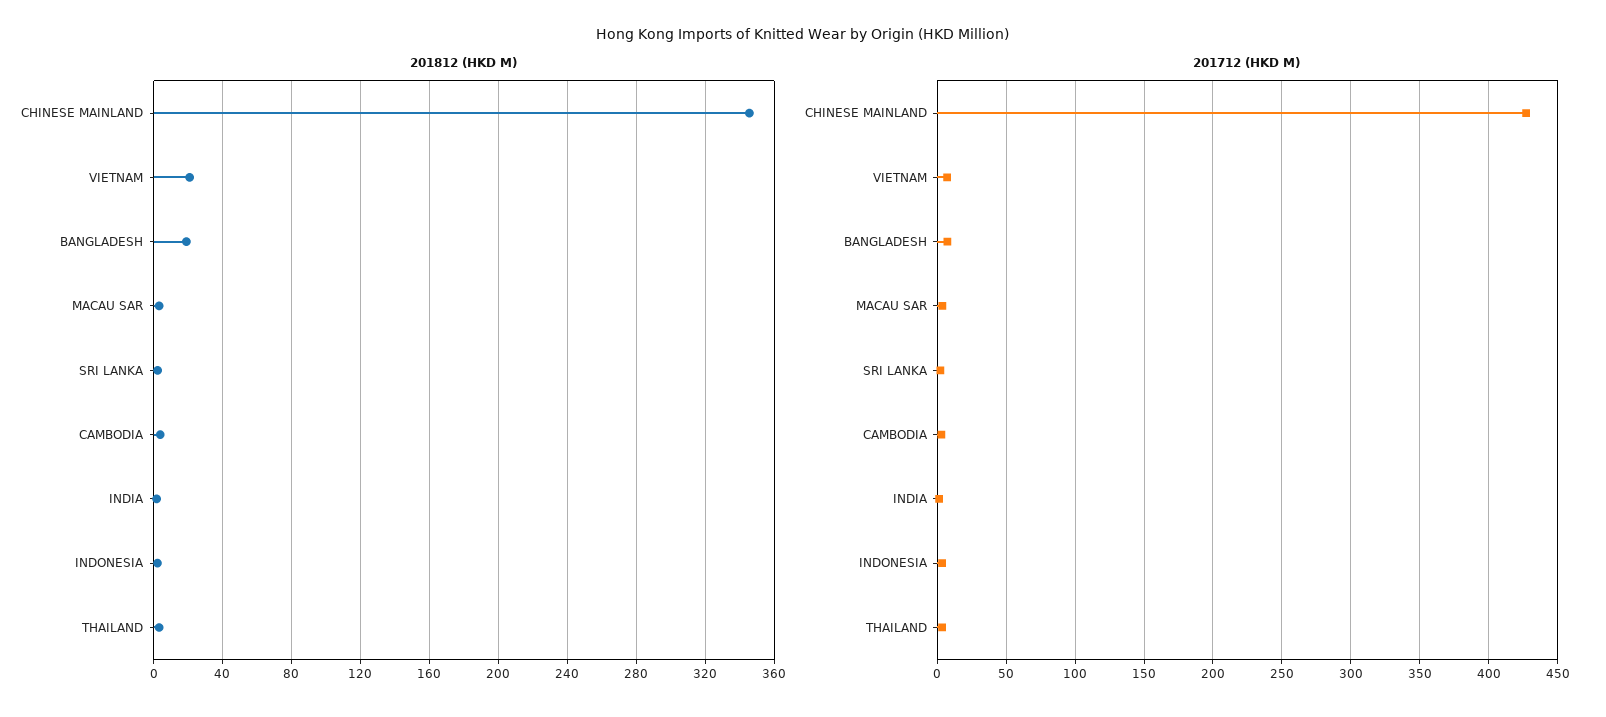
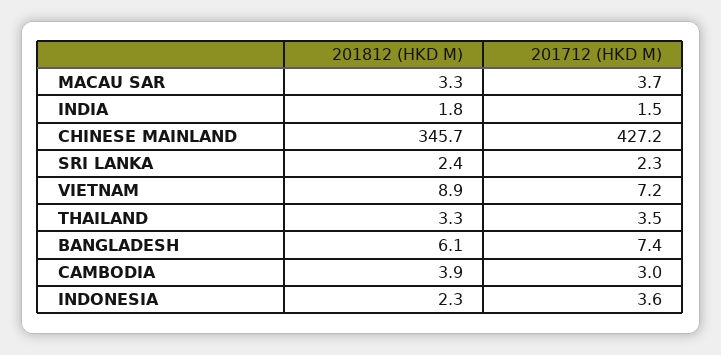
201812 (HKD M), VIETNAM: 20 -> 8.9
201812 (HKD M), BANGLADESH: 20 -> 6.1

